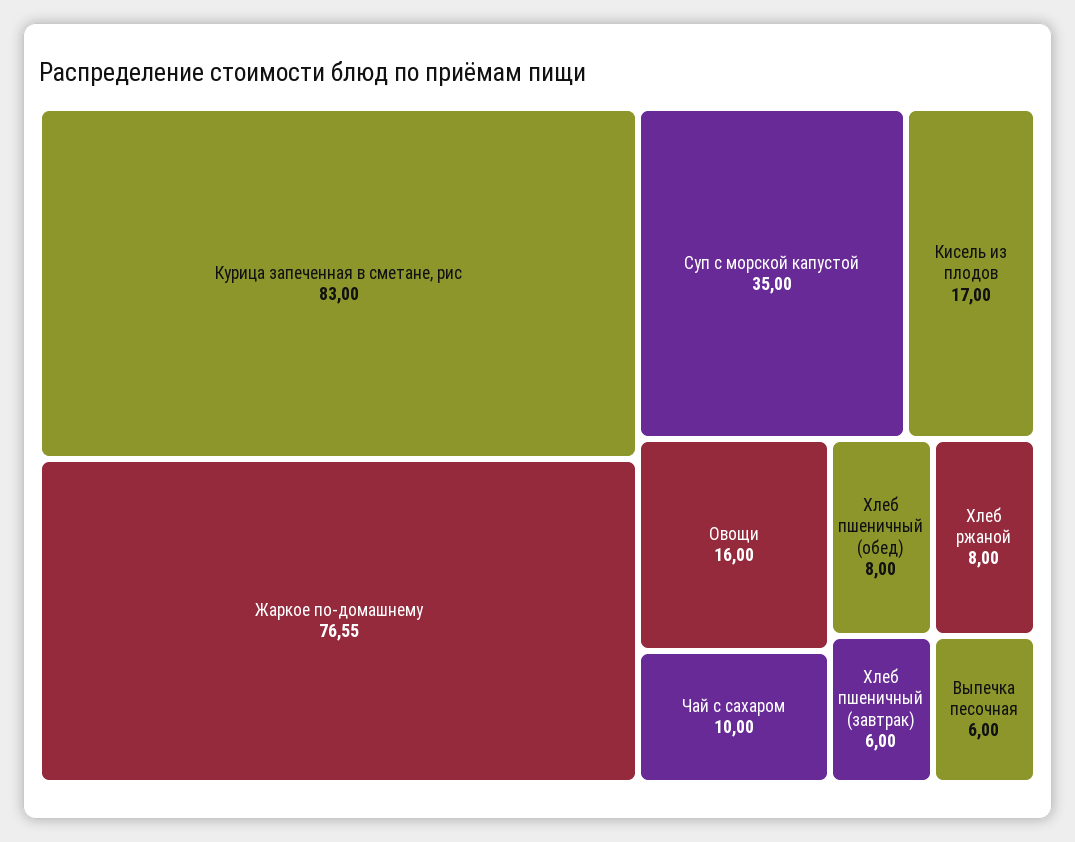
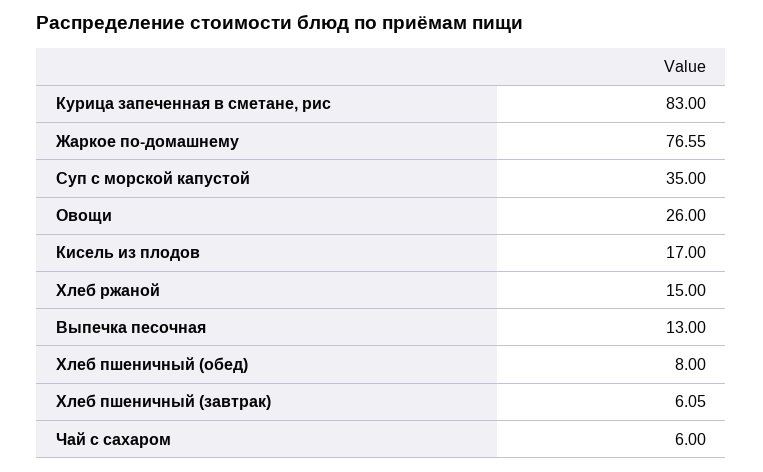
Овощи: 16 -> 26
Чай с сахаром: 10 -> 6
Хлеб ржаной: 8 -> 15
Хлеб пшеничный (завтрак): 6 -> 6.05
Выпечка песочная: 6 -> 13

